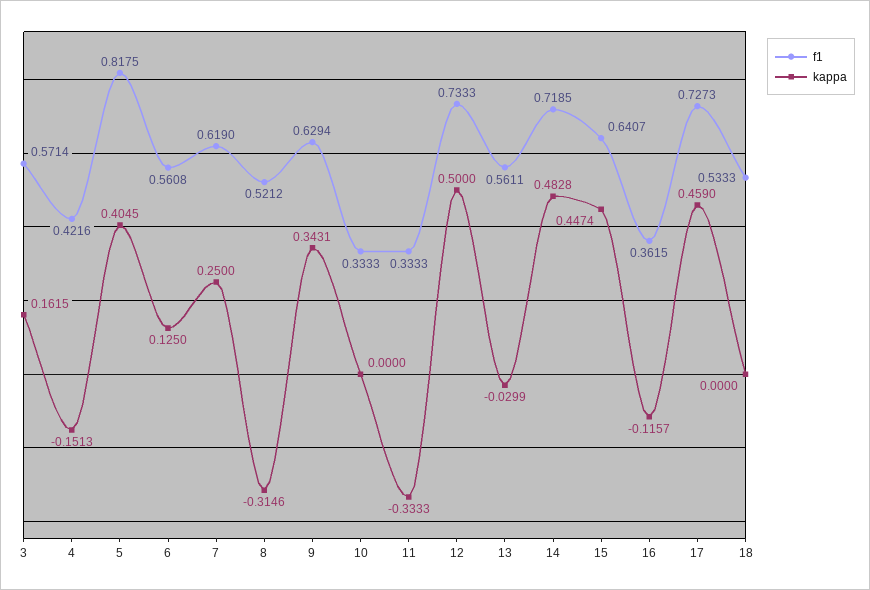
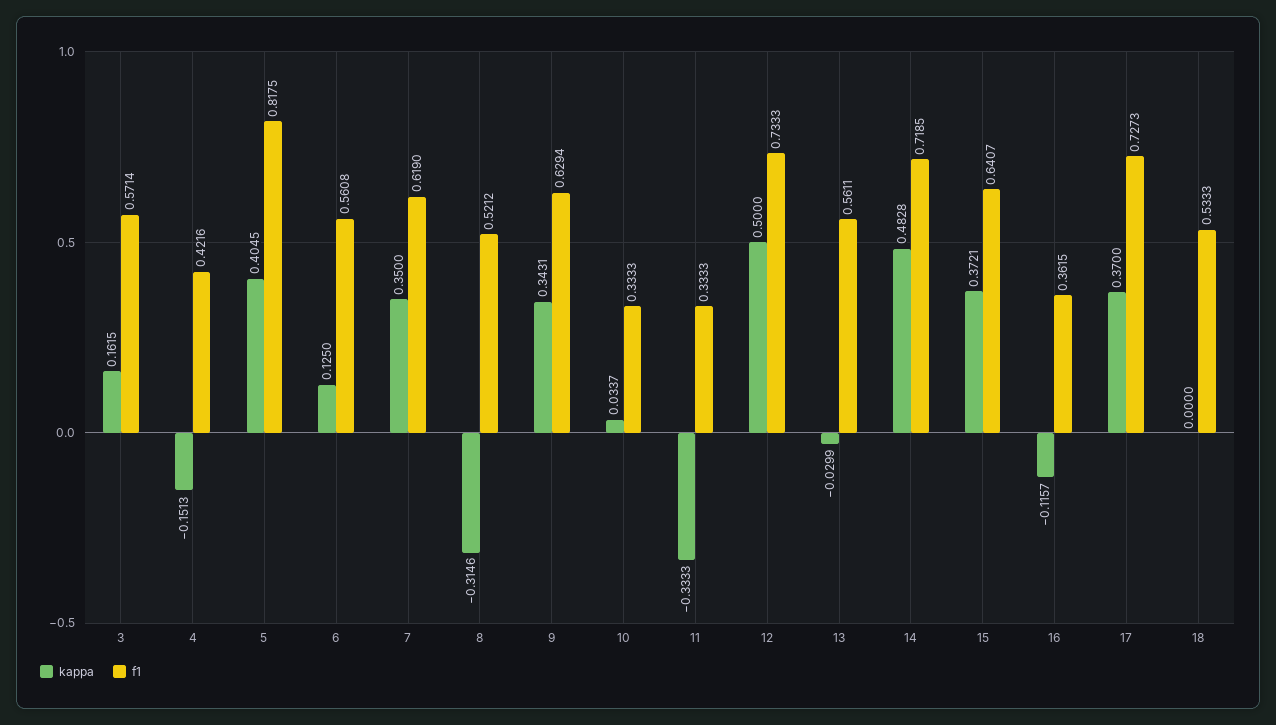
kappa, 7: 0.25 -> 0.35
kappa, 10: 0 -> 0.0337
kappa, 15: 0.4474 -> 0.3721
kappa, 17: 0.459 -> 0.37

